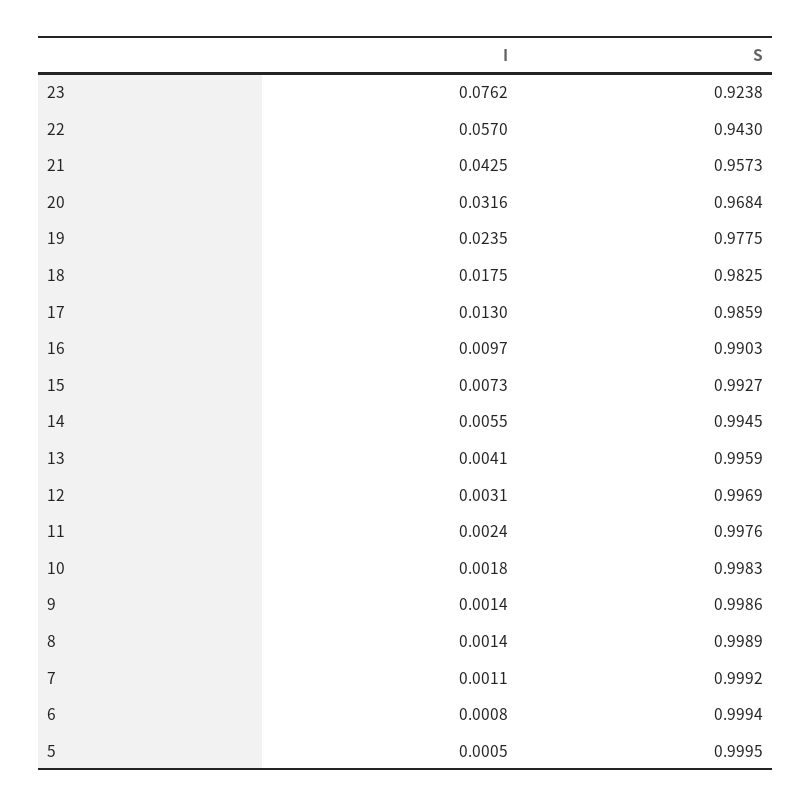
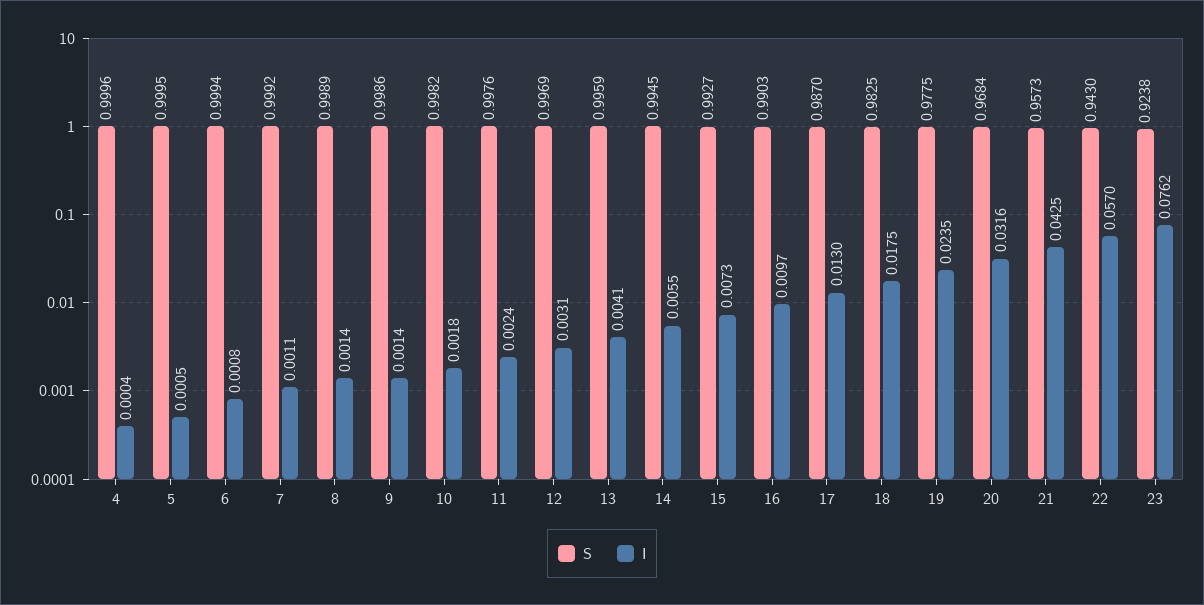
S, 17: 0.9859 -> 0.987
S, 10: 0.9983 -> 0.9982
S, 4: none -> 0.9996
I, 4: none -> 0.0004

